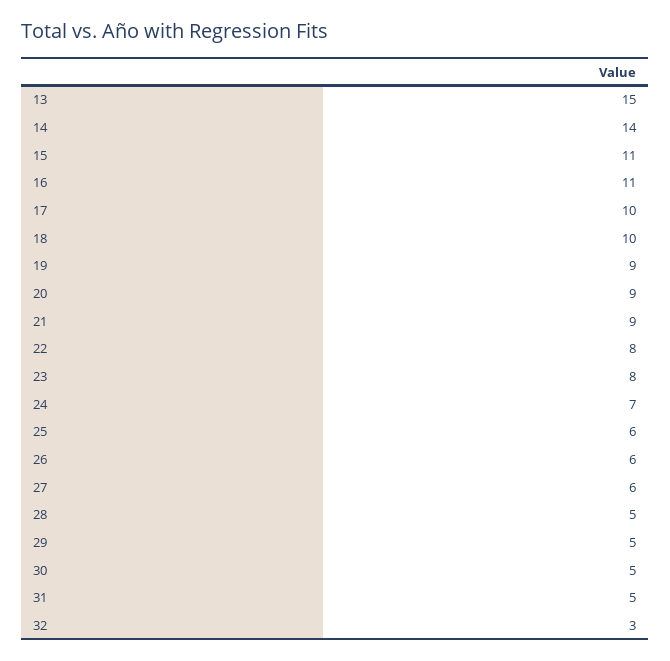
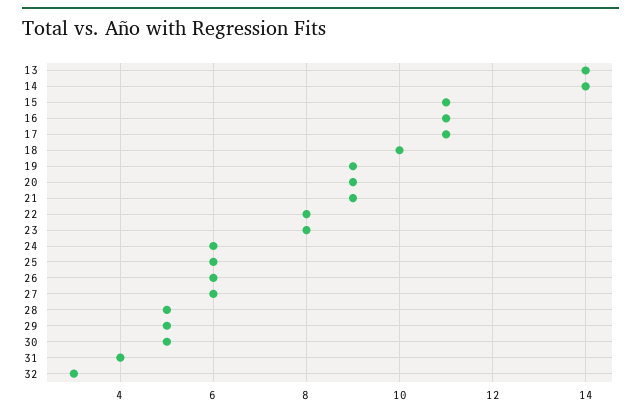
13: 15 -> 14
17: 10 -> 11
24: 7 -> 6
31: 5 -> 4

